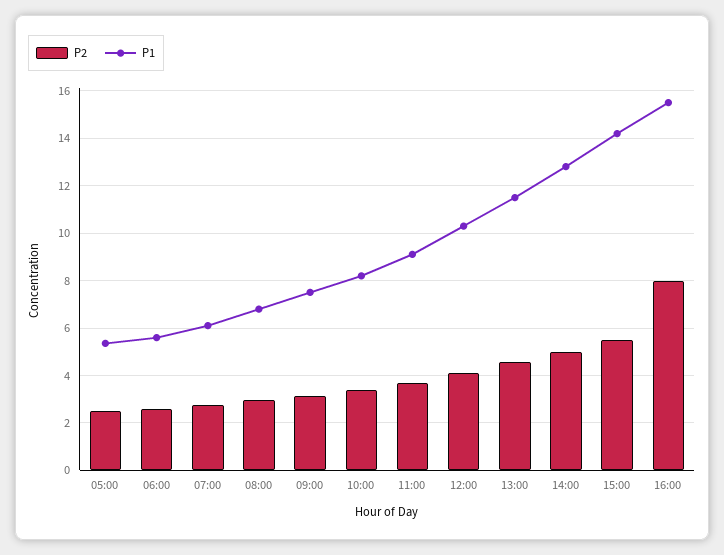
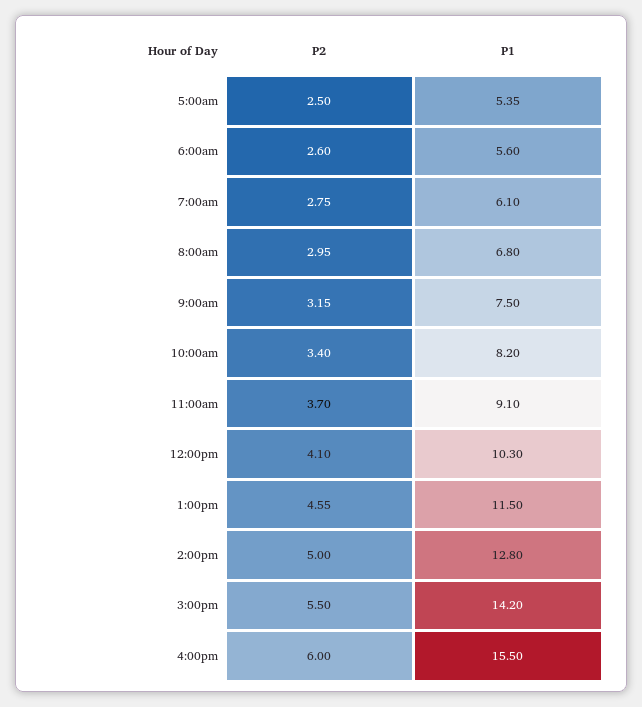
P2, 16:00: 8 -> 6

